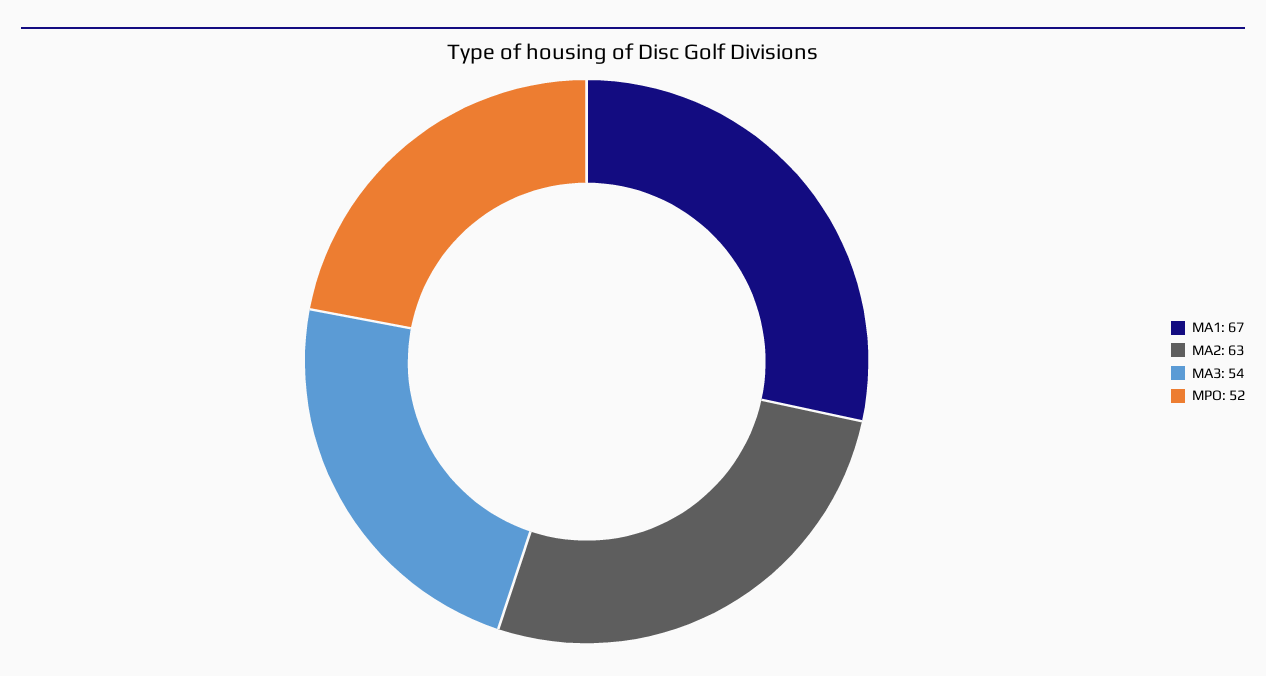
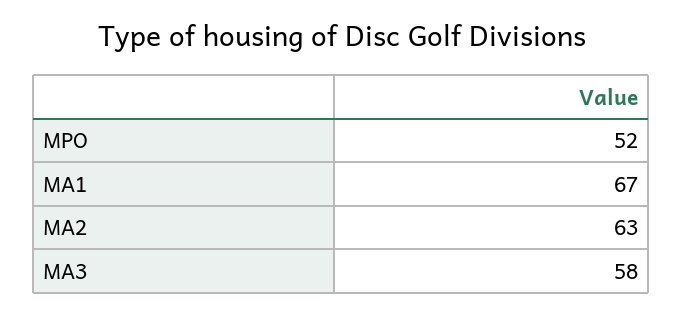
MA3: 54 -> 58

